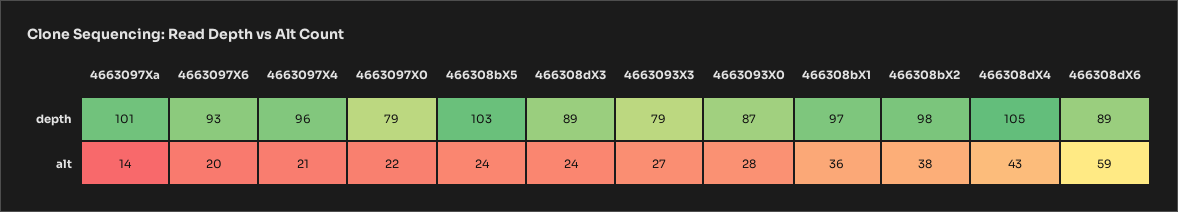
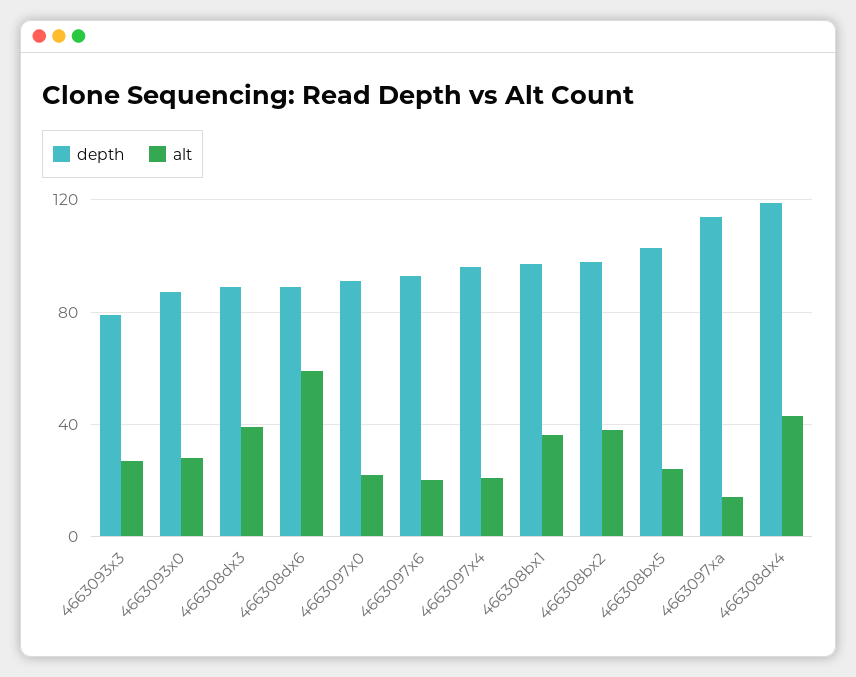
depth, 4663097Xa: 101 -> 115
depth, 4663097X0: 79 -> 90
depth, 466308dX4: 105 -> 120
alt, 466308dX3: 24 -> 40

